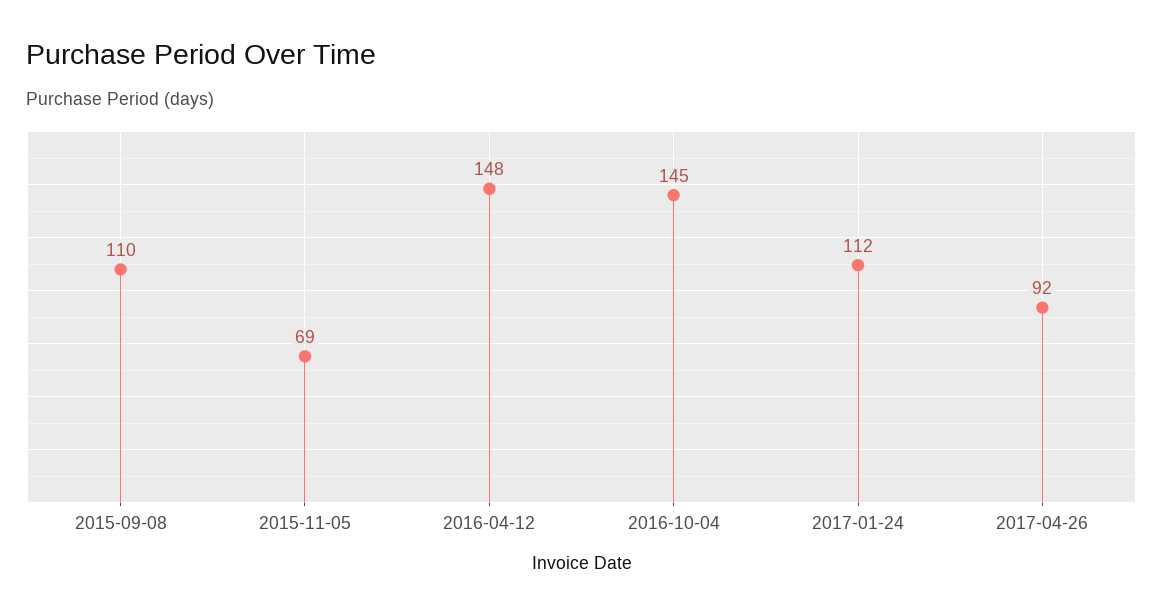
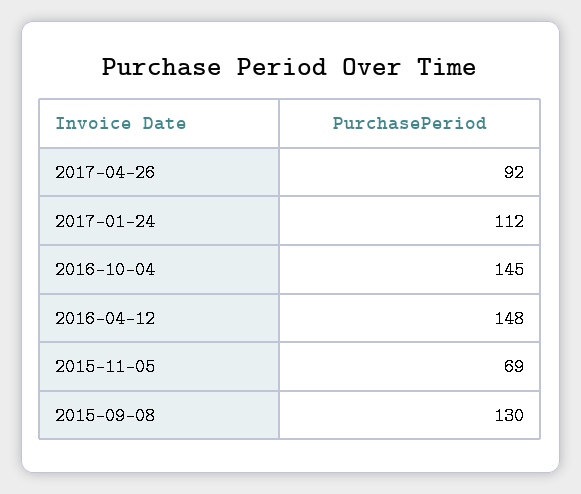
2015-09-08: 110 -> 130

